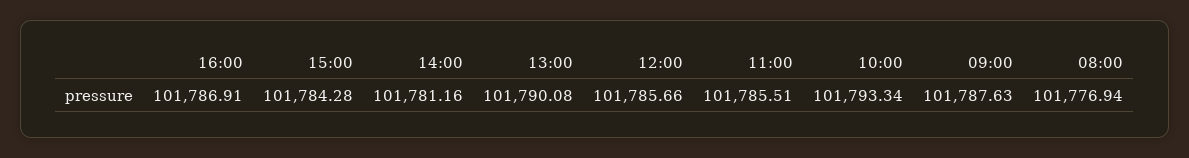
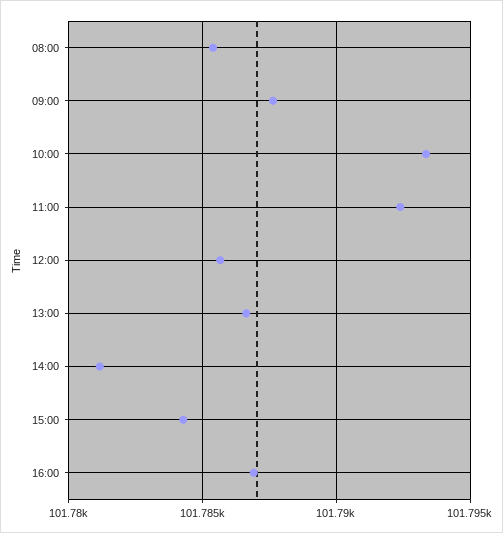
13:00: 101790.08 -> 101786.5
11:00: 101785.51 -> 101792.5
08:00: 101776.94 -> 101785.5

